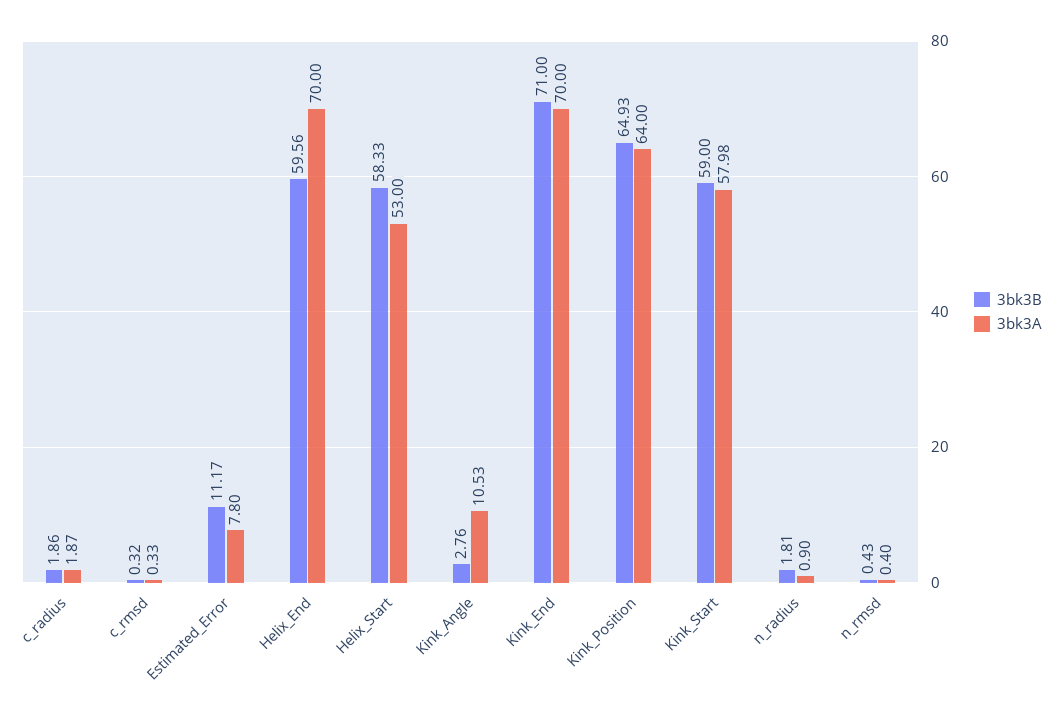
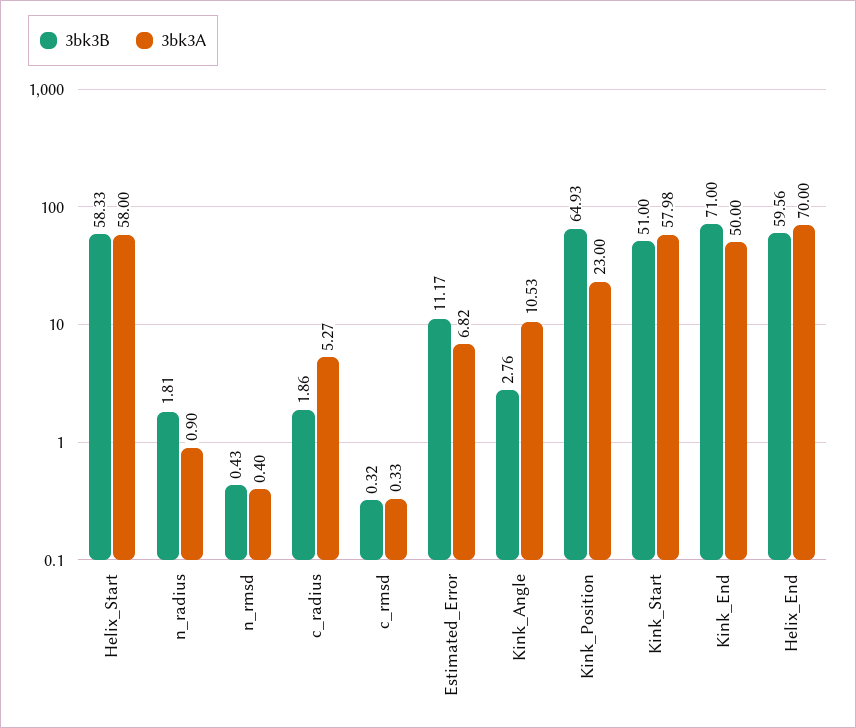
3bk3A, c_radius: 1.87 -> 5.27
3bk3A, Estimated_Error: 7.8 -> 6.82
3bk3A, Helix_Start: 53 -> 58
3bk3A, Kink_End: 70 -> 50
3bk3A, Kink_Position: 64 -> 23
3bk3B, Kink_Start: 59 -> 51

